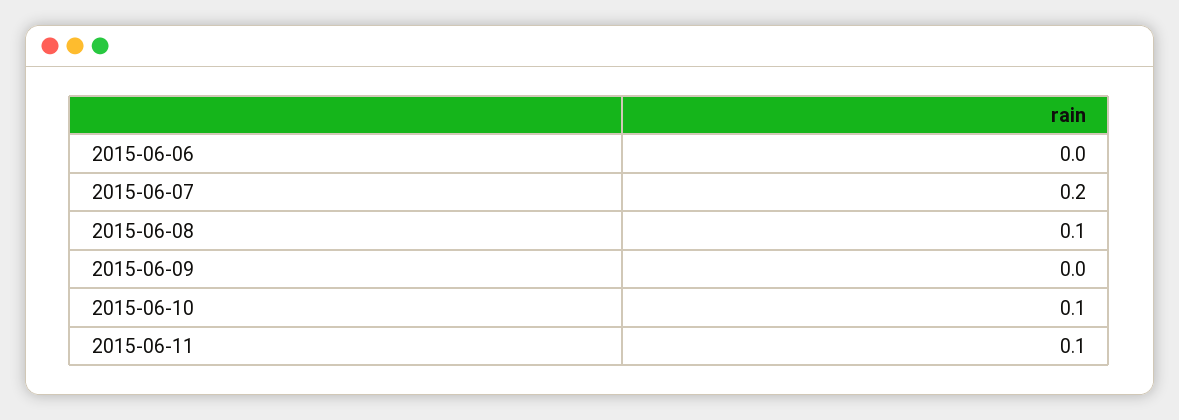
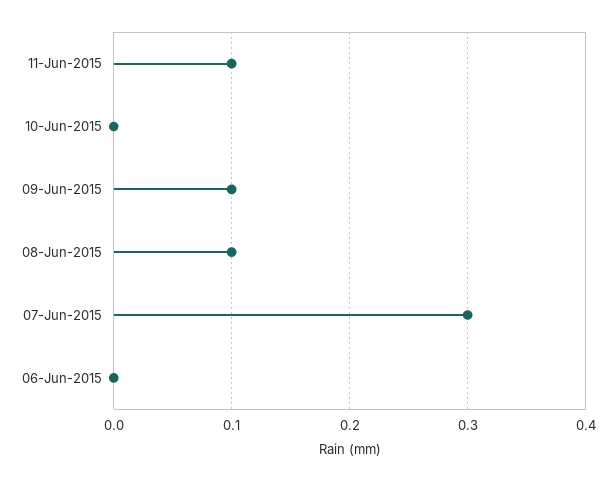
2015-06-07: 0.2 -> 0.3
2015-06-09: 0 -> 0.1
2015-06-10: 0.1 -> 0

